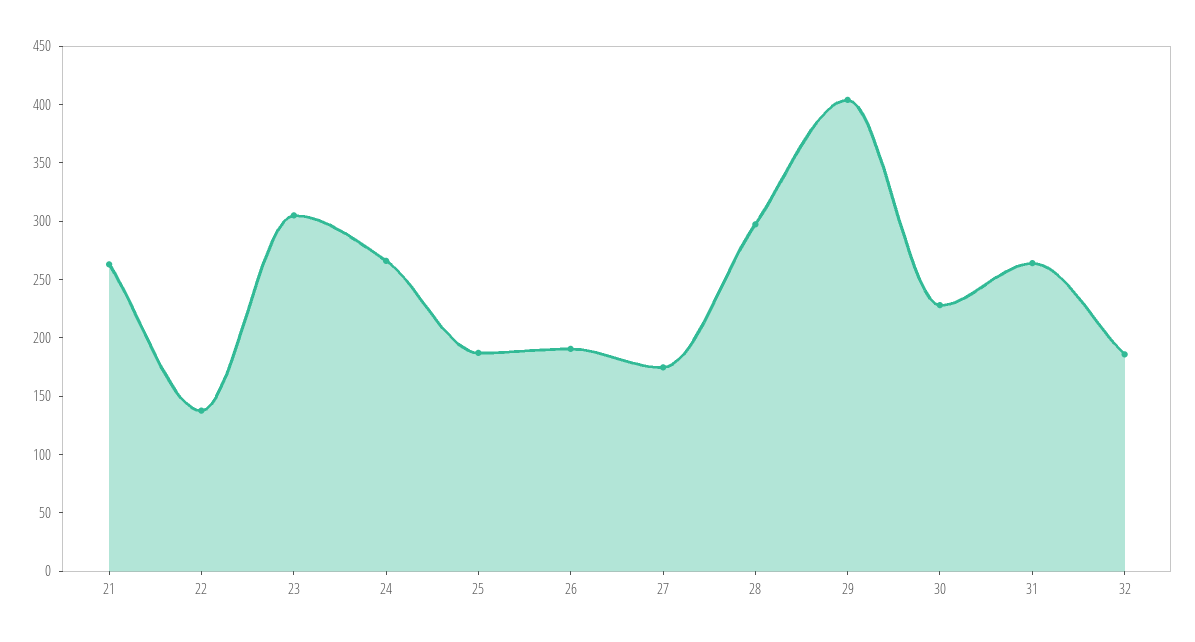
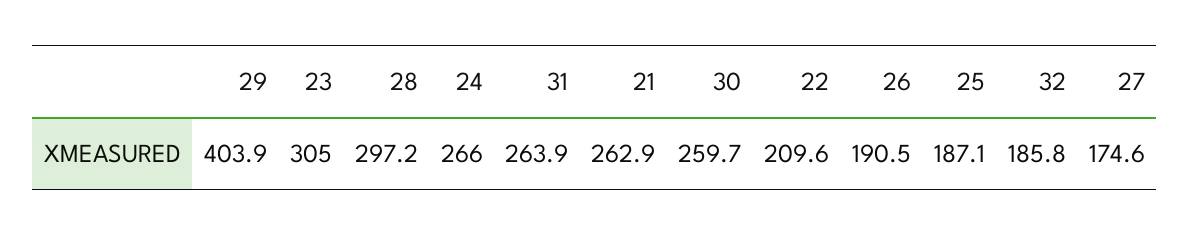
22: 140 -> 209.6
30: 230 -> 259.7

